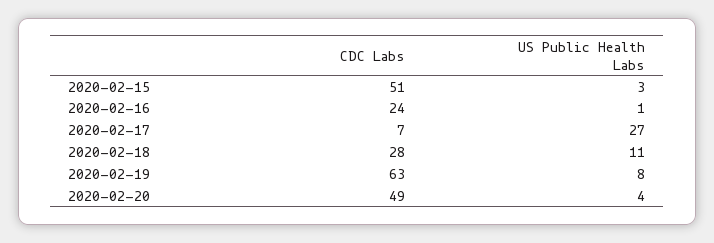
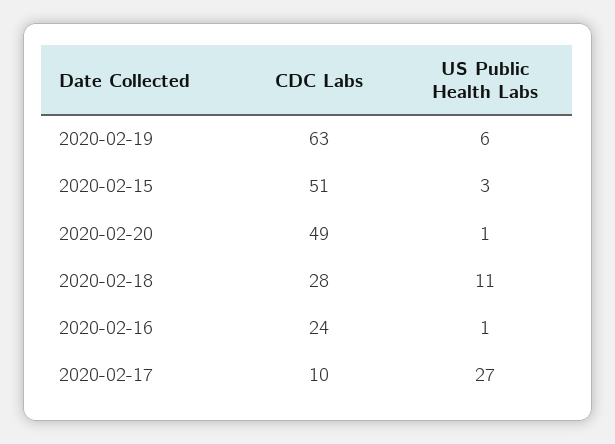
CDC Labs, 2020-02-17: 7 -> 10
US Public Health Labs, 2020-02-19: 8 -> 6
US Public Health Labs, 2020-02-20: 4 -> 1

